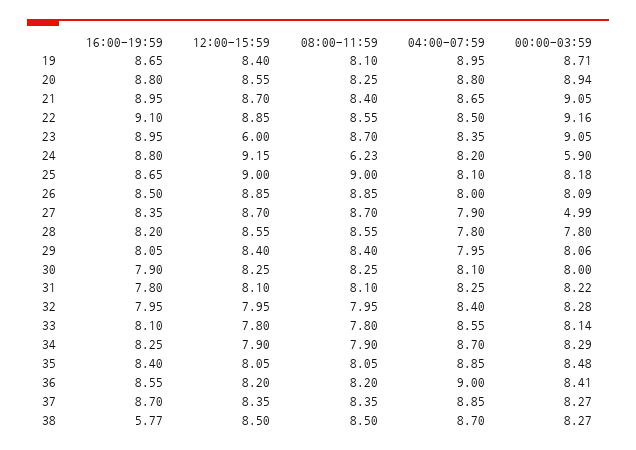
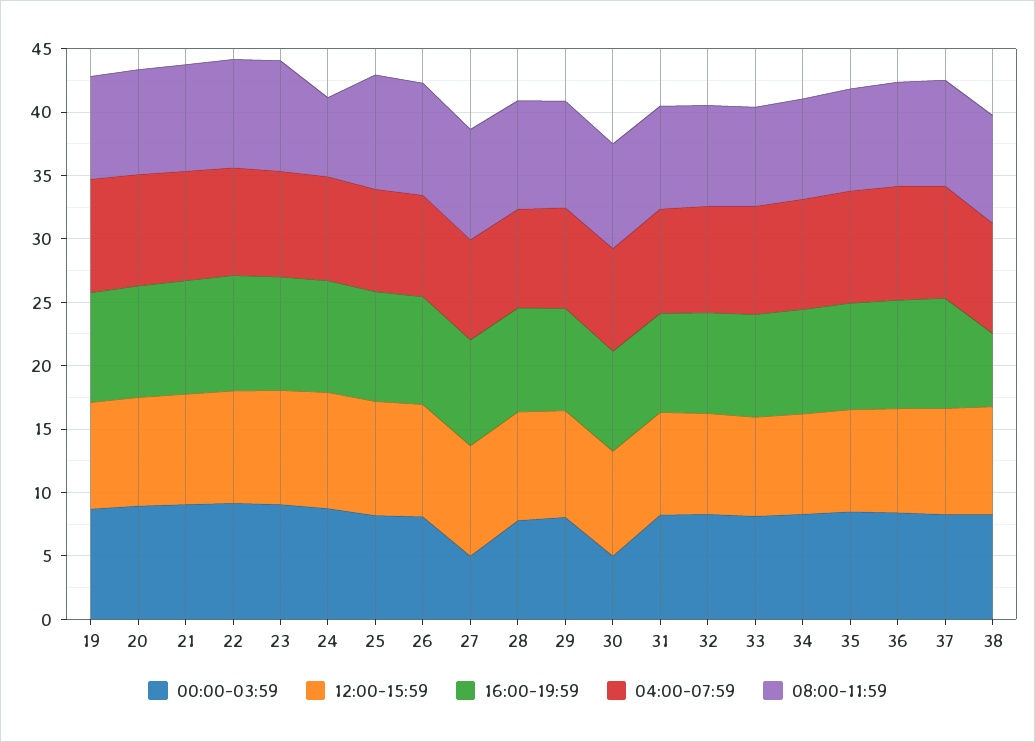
12:00-15:59, 23: 6 -> 9
00:00-03:59, 24: 5.9 -> 9
00:00-03:59, 30: 8 -> 5

